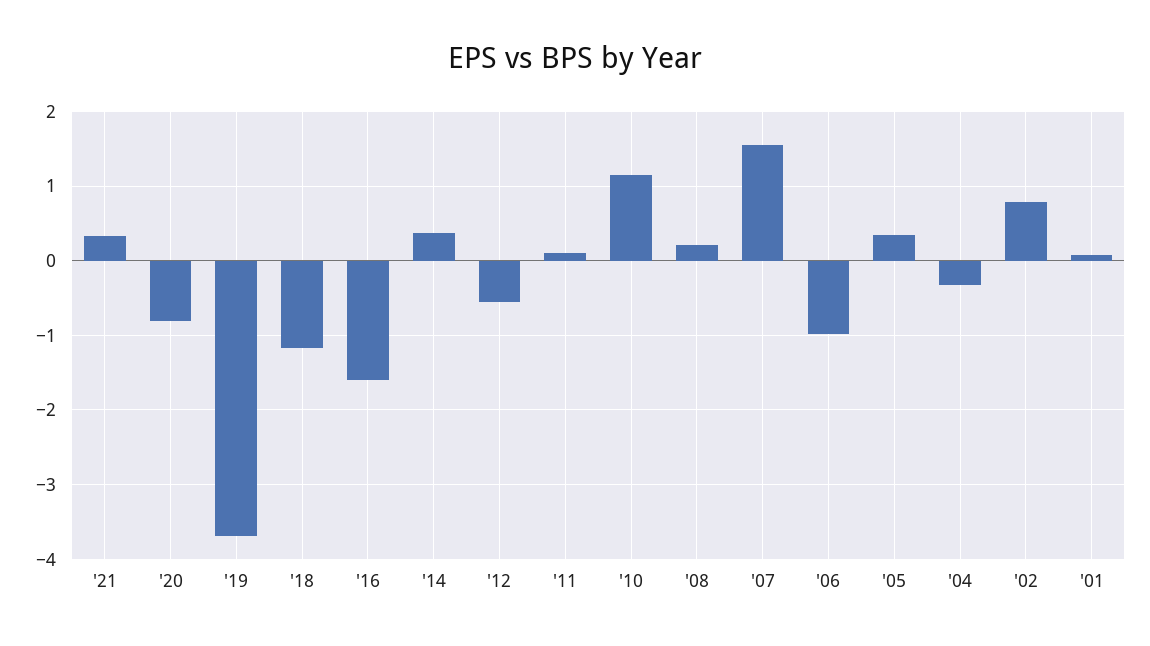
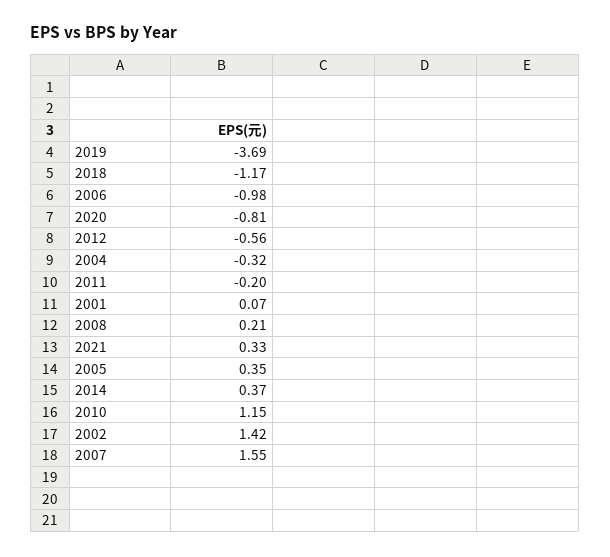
'16: -1.6 -> none
'11: 0.1 -> -0.2
'02: 0.8 -> 1.42

